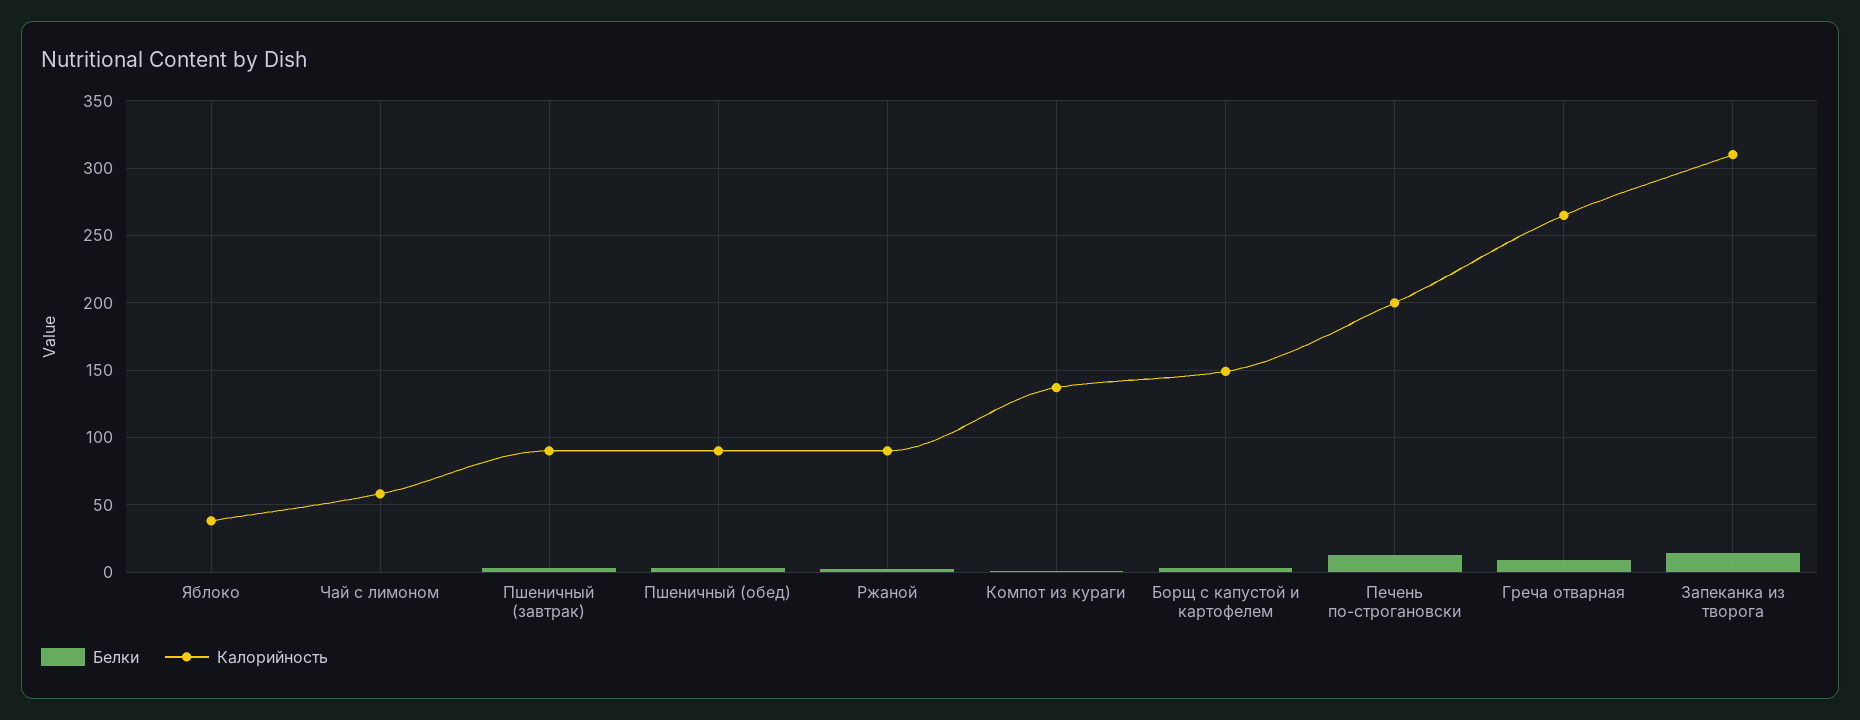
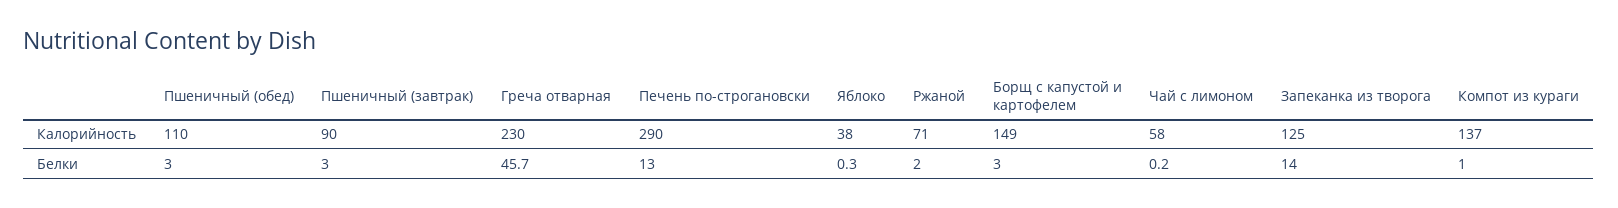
Калорийность, Пшеничный (обед): 90 -> 110
Калорийность, Ржаной: 90 -> 71
Калорийность, Печень по-строгановски: 200 -> 290
Белки, Греча отварная: 10 -> 45.7
Калорийность, Греча отварная: 265 -> 230
Калорийность, Запеканка из творога: 310 -> 125

